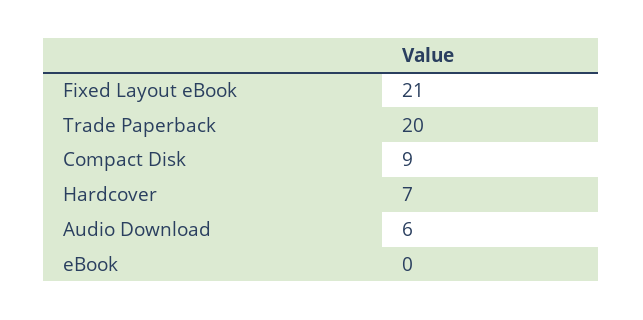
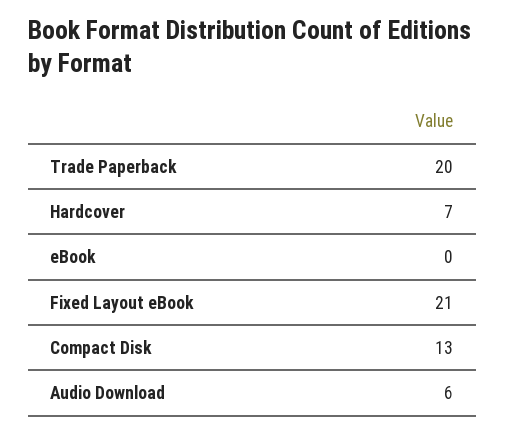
Compact Disk: 9 -> 13

